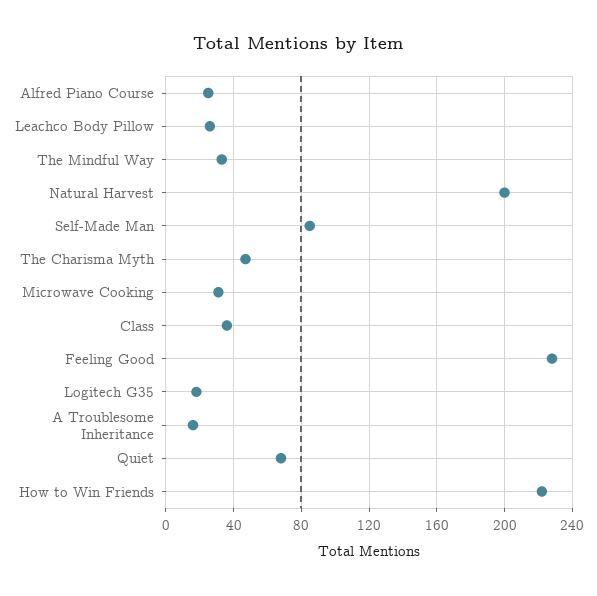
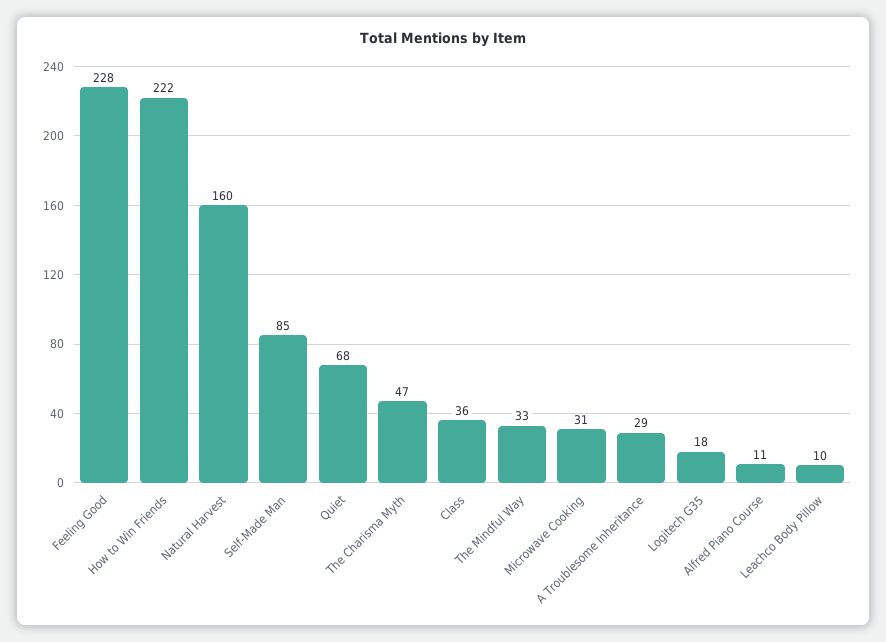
Alfred Piano Course: 25 -> 11
Leachco Body Pillow: 25 -> 10
Natural Harvest: 200 -> 160
A Troublesome Inheritance: 15 -> 29

